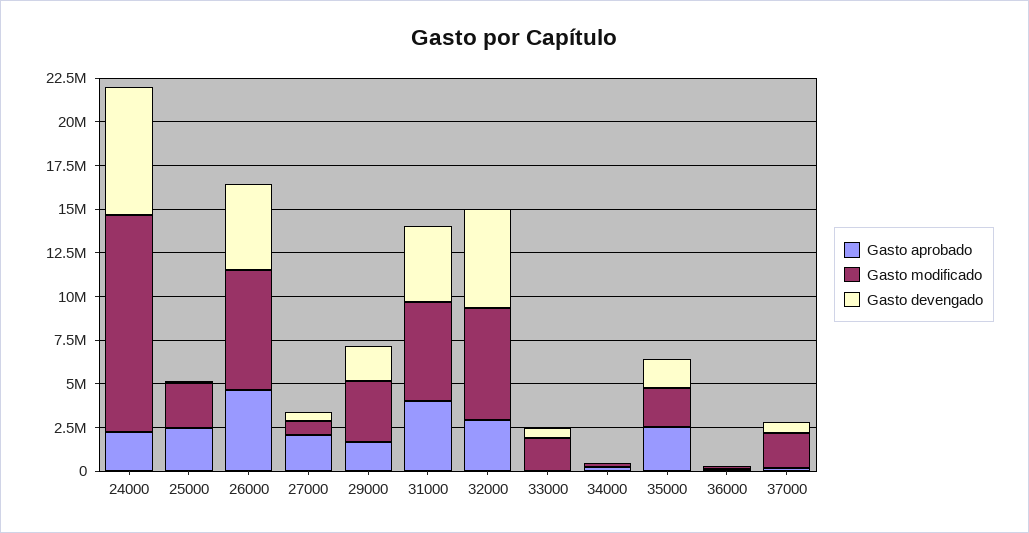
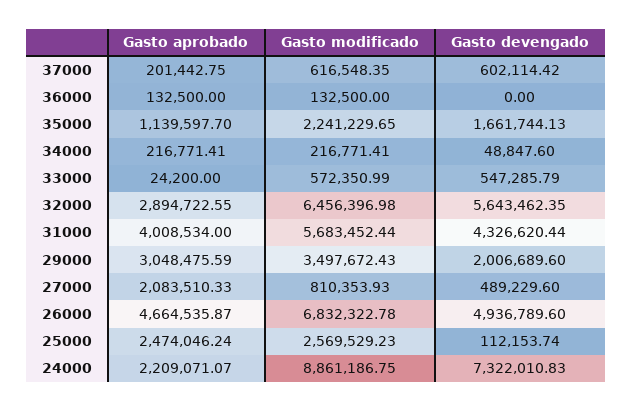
Gasto modificado, 24000: 12500000 -> 8861186.75
Gasto aprobado, 29000: 1500000 -> 3048475.59
Gasto modificado, 33000: 2000000 -> 572350.99
Gasto aprobado, 35000: 2500000 -> 1139597.7
Gasto modificado, 37000: 2000000 -> 616548.35

